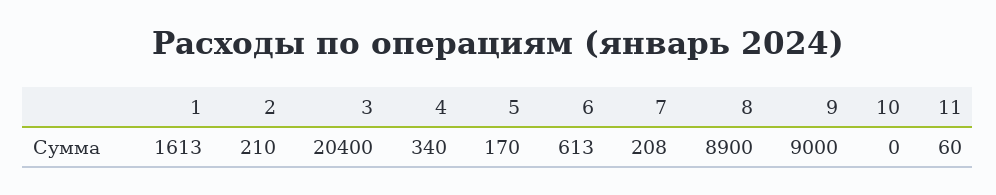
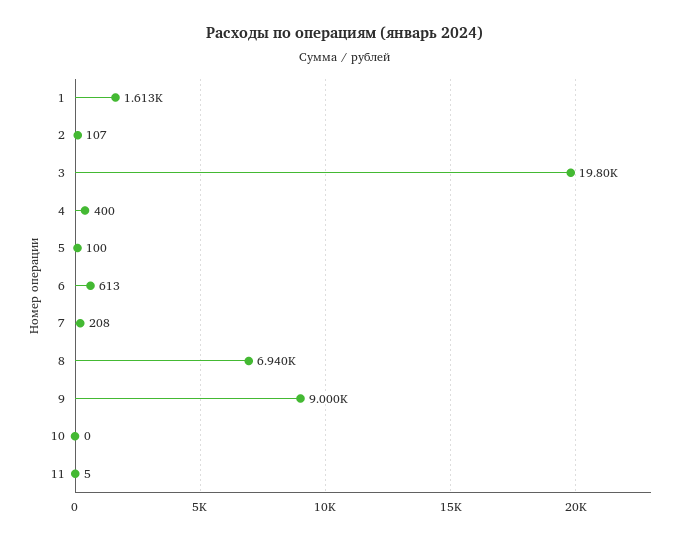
2: 210 -> 107
3: 20400 -> 19800
4: 340 -> 400
5: 170 -> 100
8: 8900 -> 6940
11: 60 -> 5

